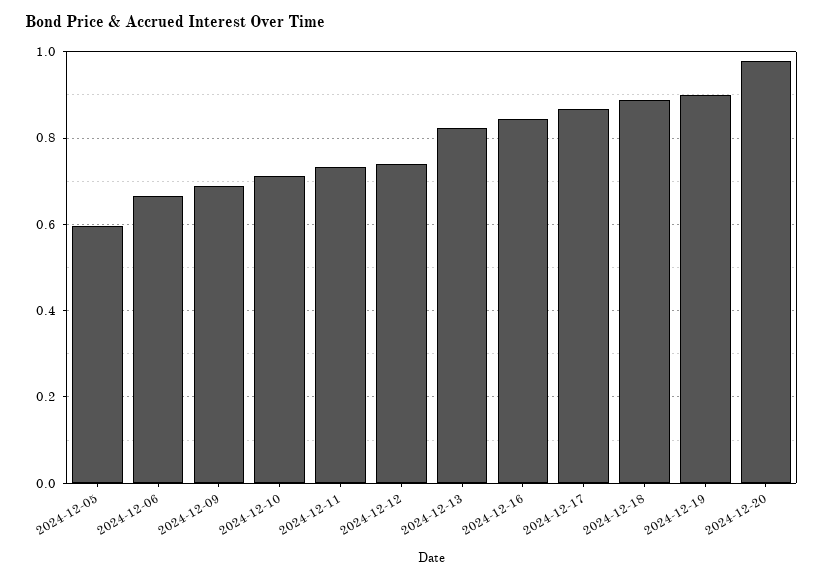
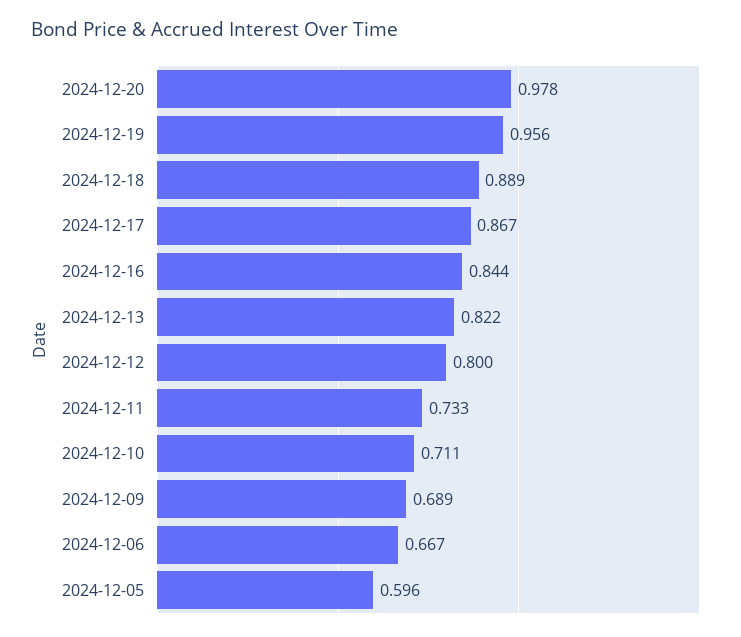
2024-12-12: 0.74 -> 0.8
2024-12-19: 0.9 -> 0.956

